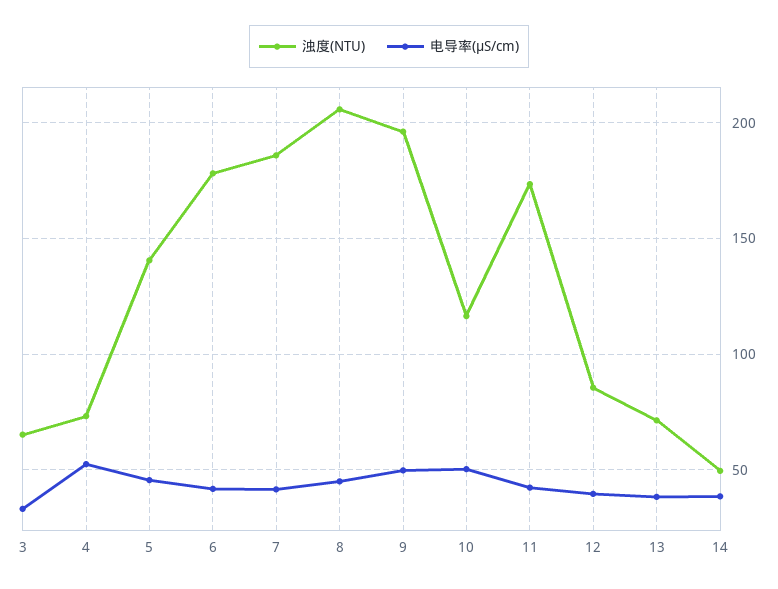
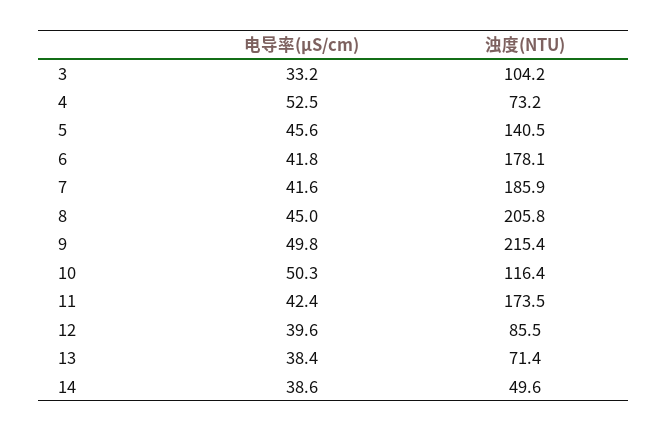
浊度(NTU), 3: 65 -> 104.2
浊度(NTU), 9: 195 -> 215.4

